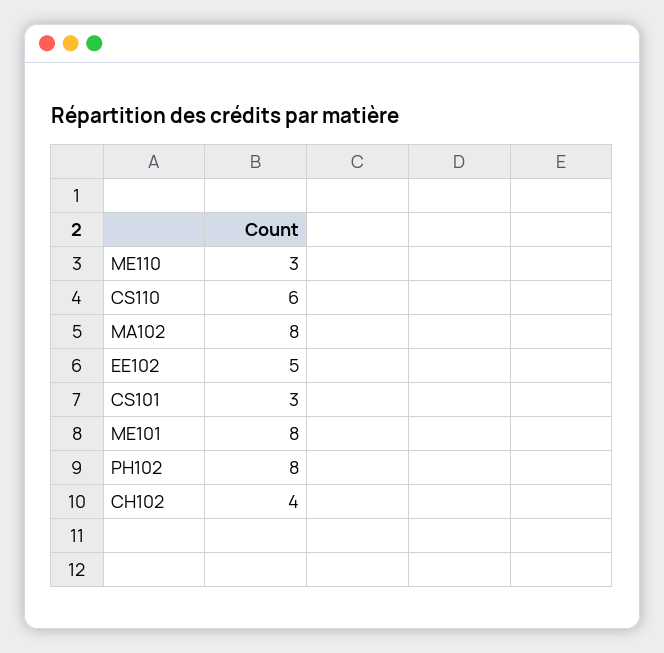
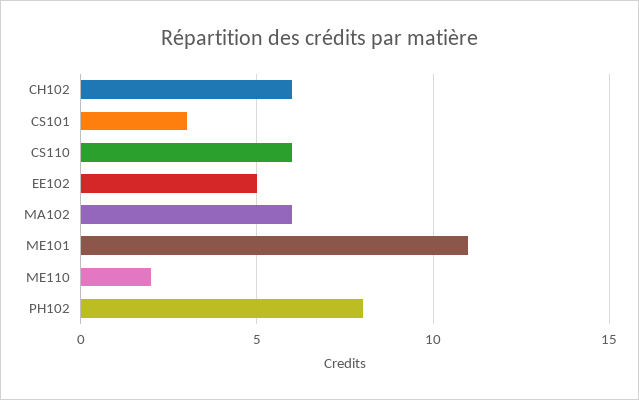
ME110: 3 -> 2
MA102: 8 -> 6
ME101: 8 -> 11
CH102: 4 -> 6

